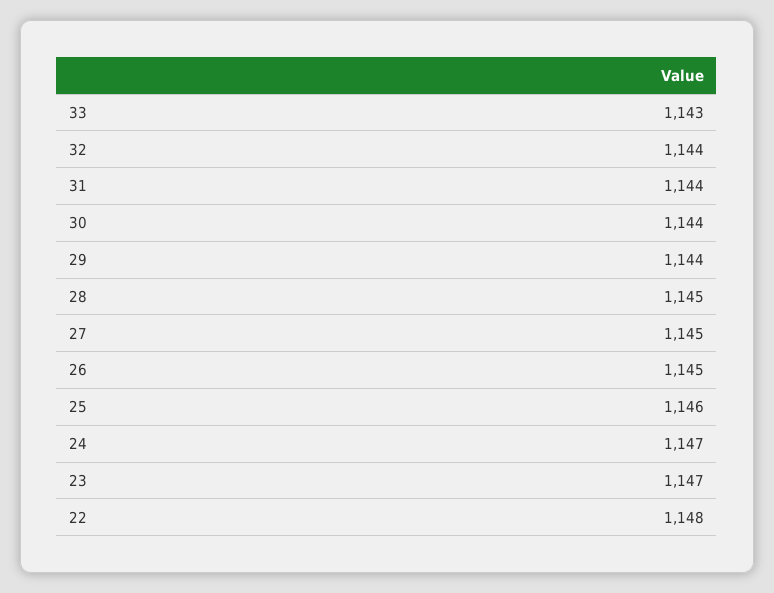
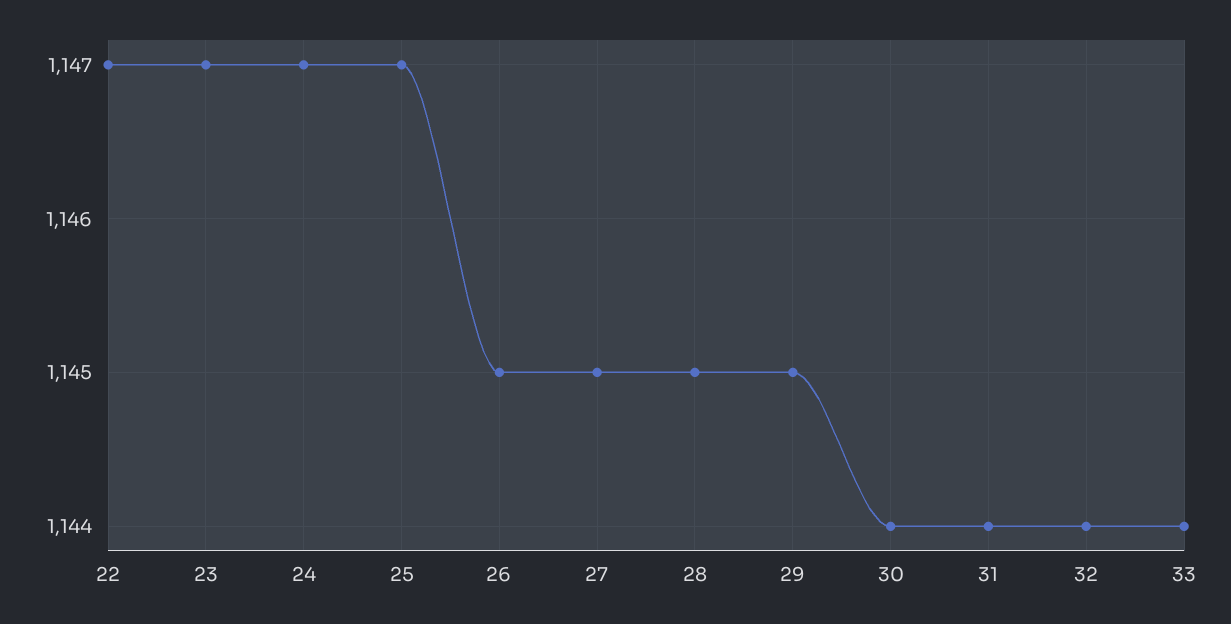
33: 1143 -> 1144
29: 1144 -> 1145
25: 1146 -> 1147
22: 1148 -> 1147

